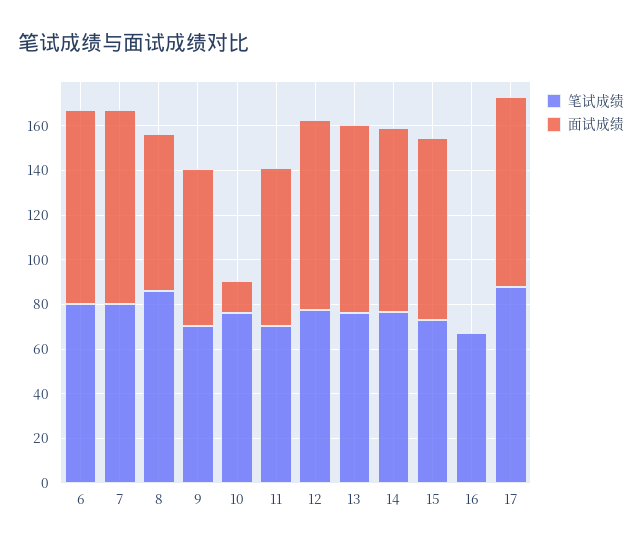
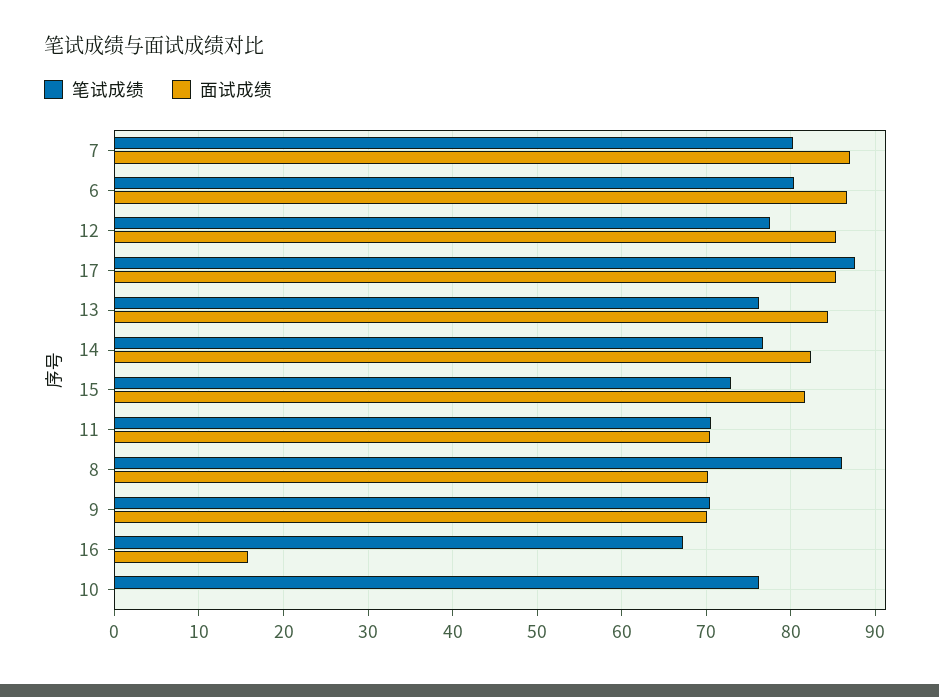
面试成绩, 10: 15 -> 0
面试成绩, 16: 0 -> 16

